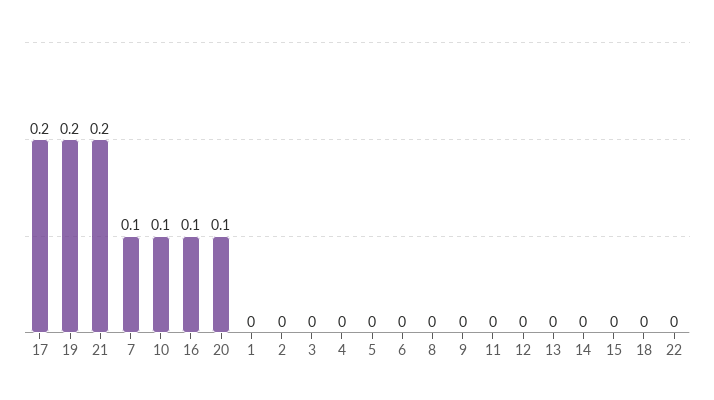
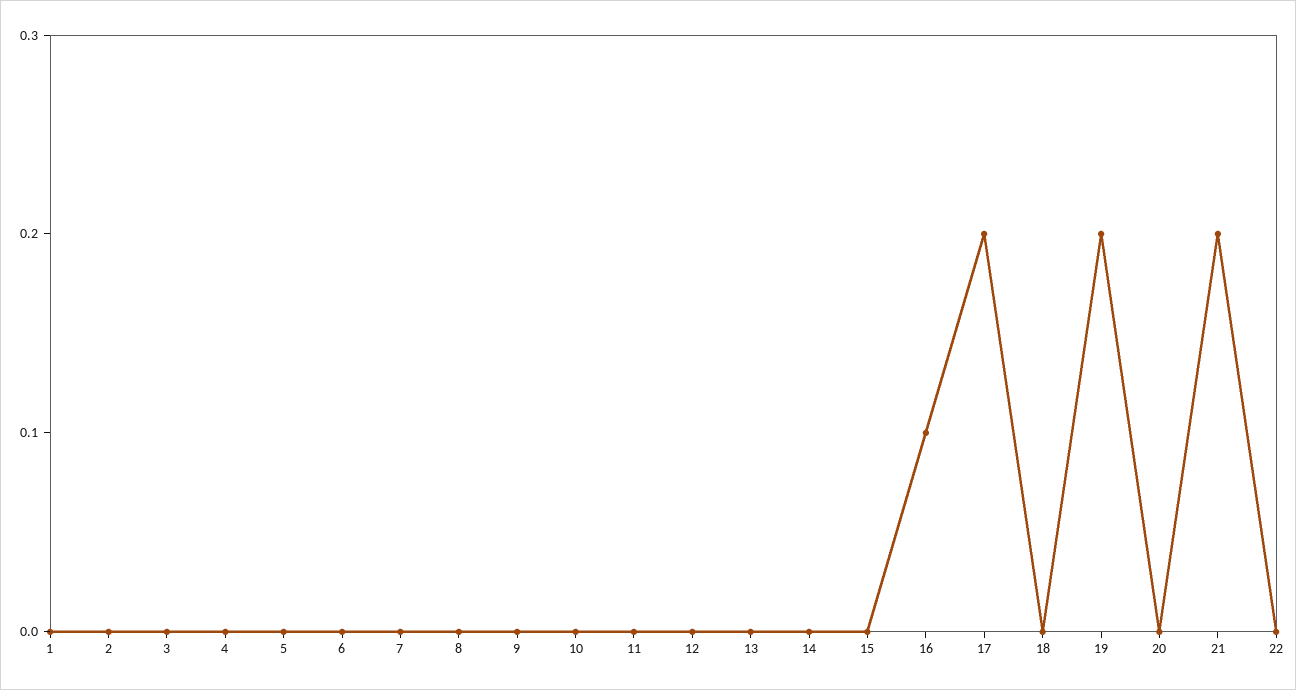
7: 0.1 -> 0
10: 0.1 -> 0
20: 0.1 -> 0

